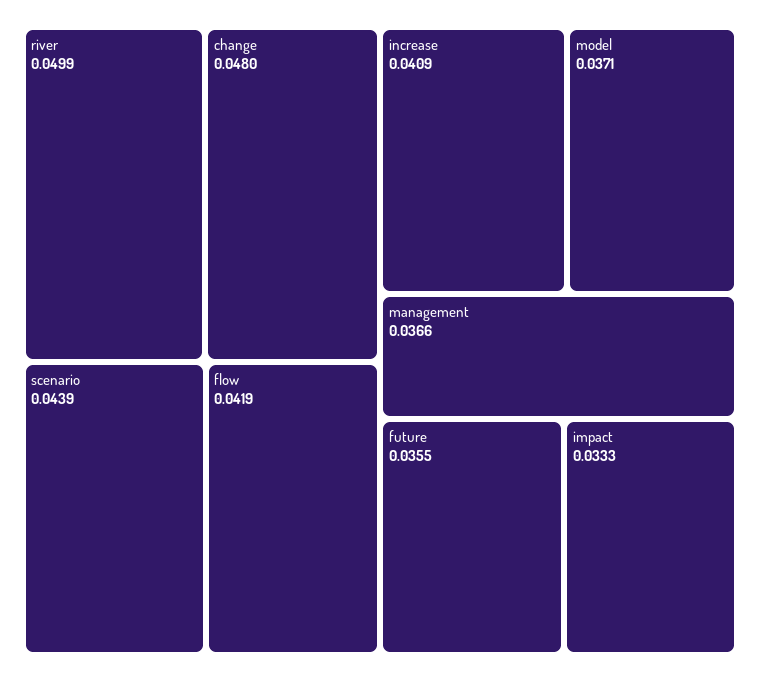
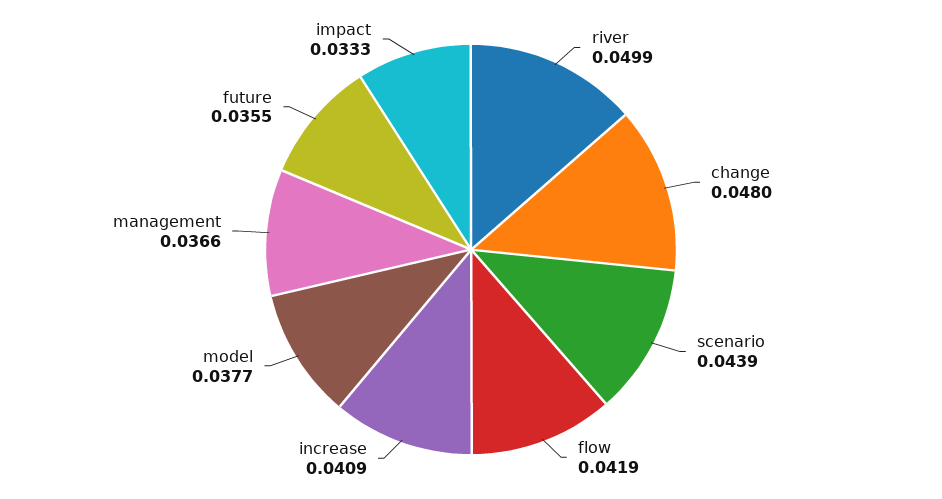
model: 0.0371 -> 0.0377

